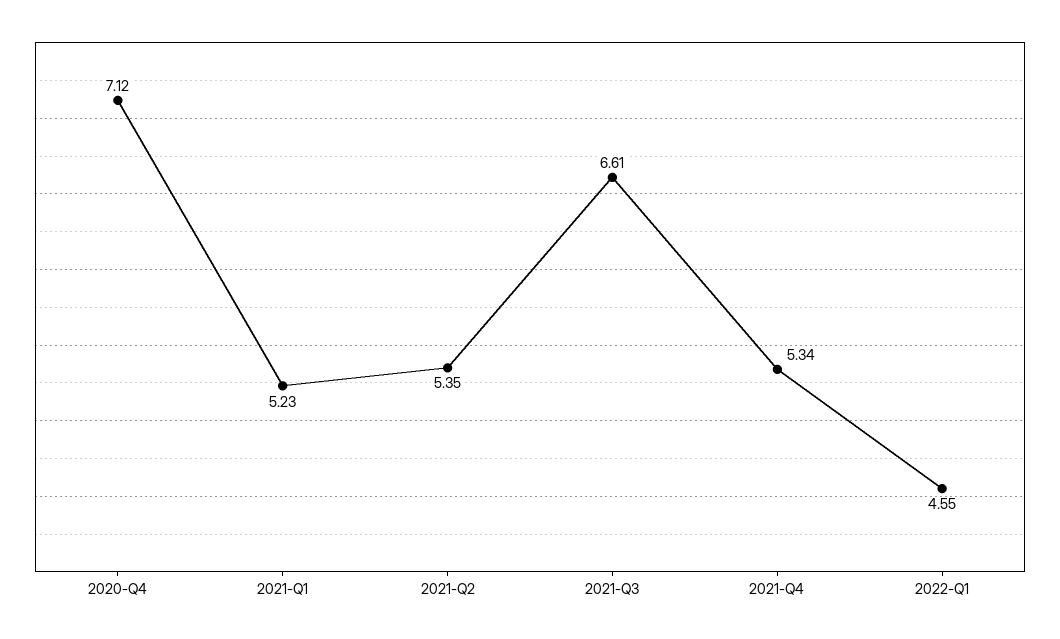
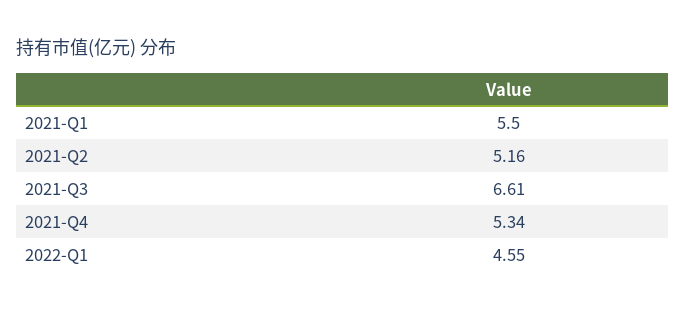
2020-Q4: 7.12 -> none
2021-Q1: 5.23 -> 5.5
2021-Q2: 5.35 -> 5.16

